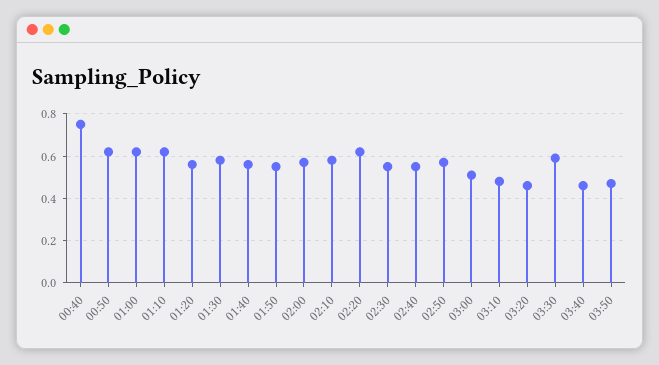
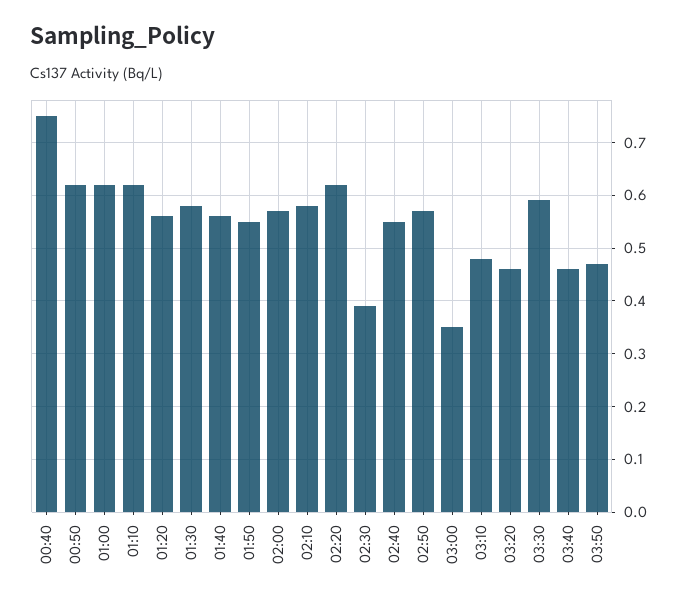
02:30: 0.55 -> 0.4
03:00: 0.5 -> 0.35

